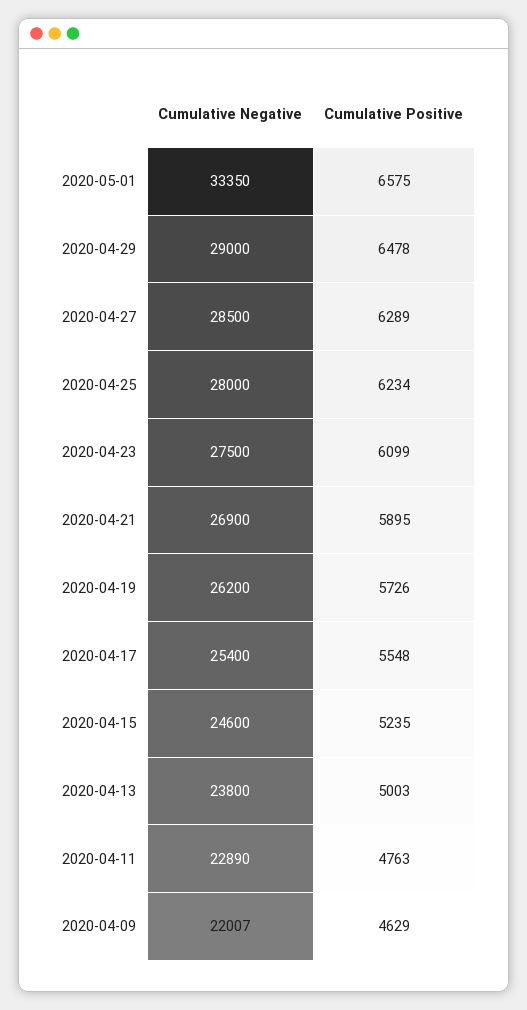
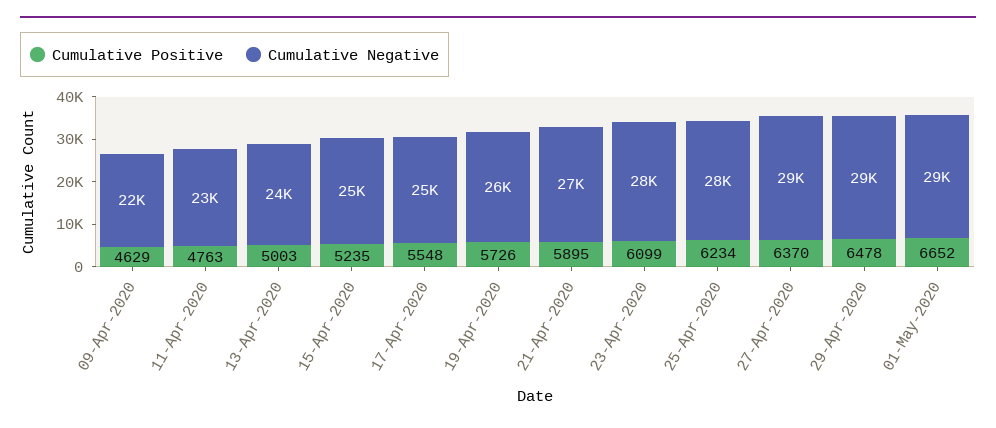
Cumulative Negative, 2020-05-01: 33350 -> 29000
Cumulative Positive, 2020-05-01: 6575 -> 6652
Cumulative Positive, 2020-04-27: 6289 -> 6370

